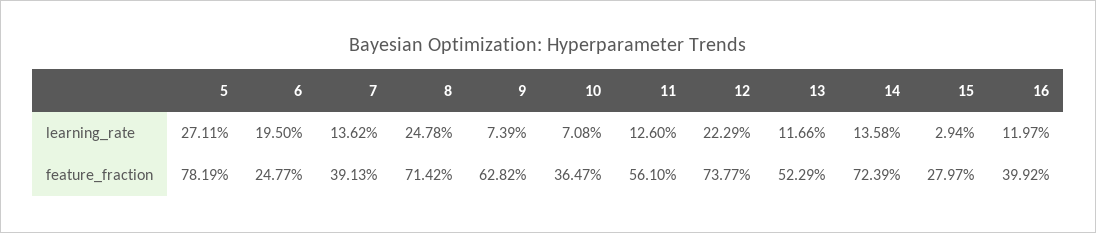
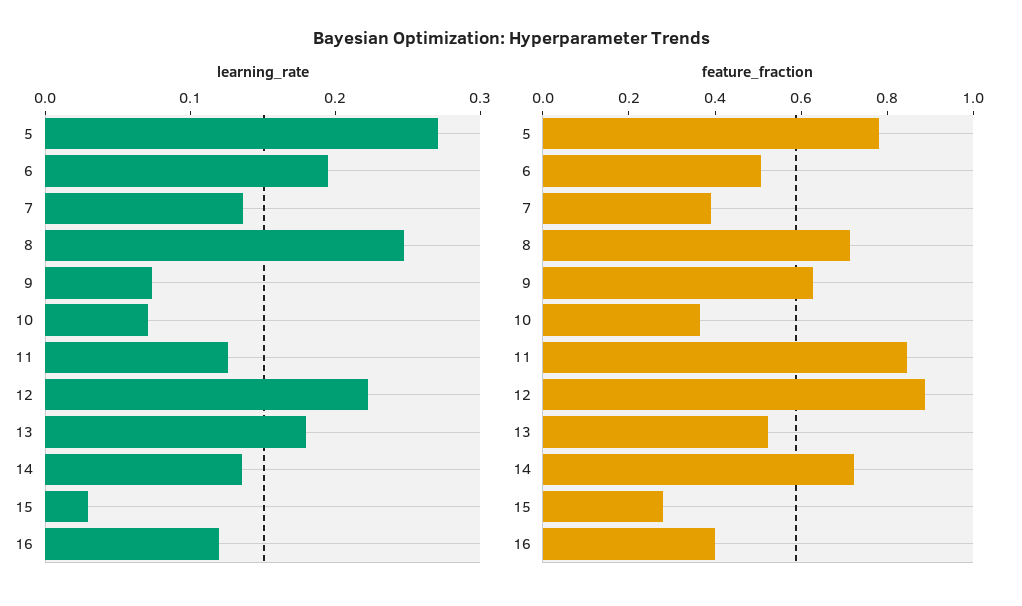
learning_rate, 13: 0.1166 -> 0.18
feature_fraction, 6: 0.2477 -> 0.5
feature_fraction, 11: 0.561 -> 0.85
feature_fraction, 12: 0.7377 -> 0.9

